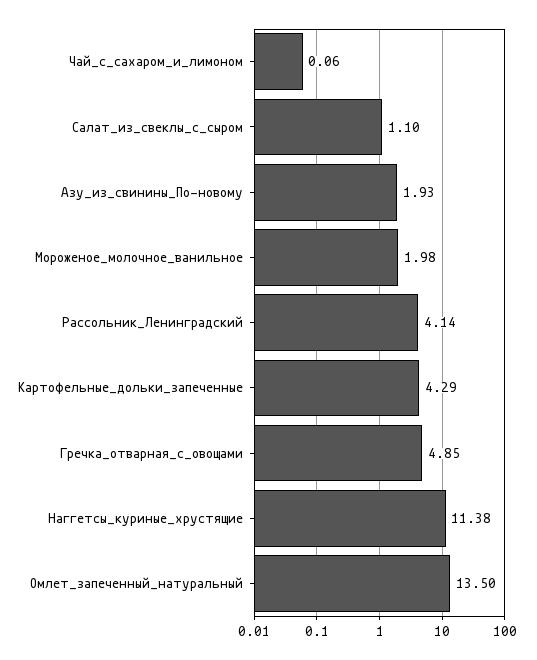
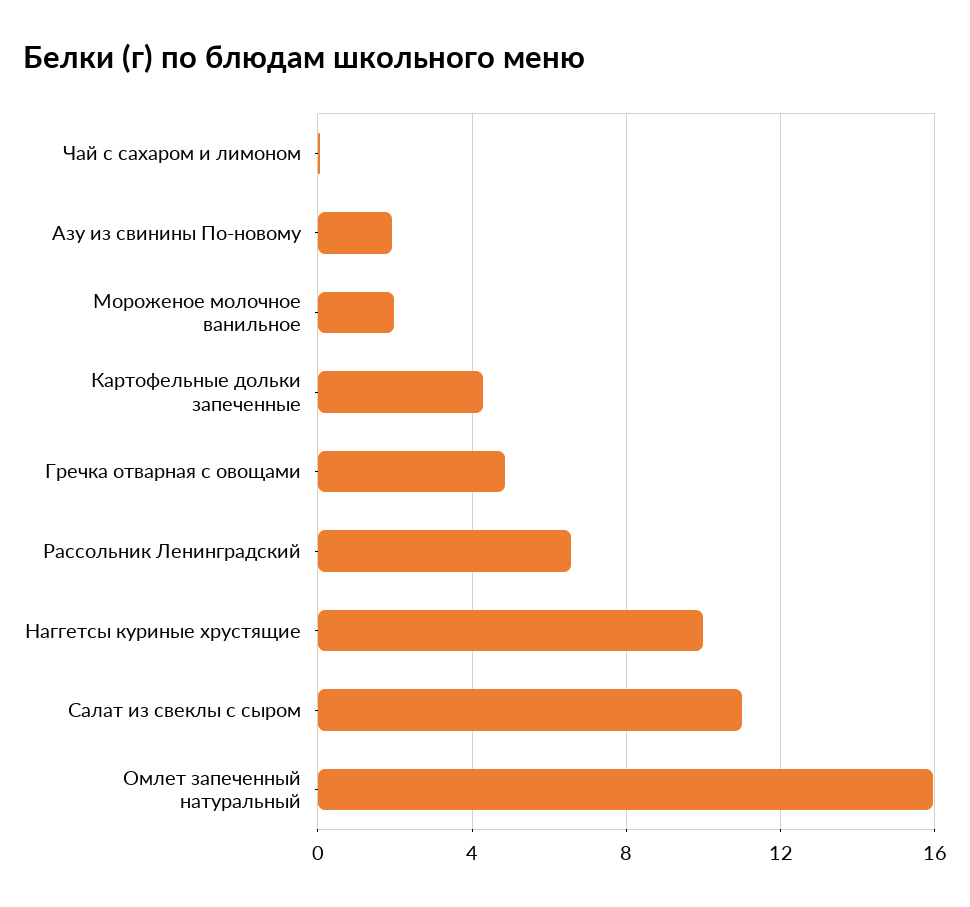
Салат_из_свеклы_с_сыром: 1.1 -> 11
Рассольник_Ленинградский: 4.14 -> 6.5
Наггетсы_куриные_хрустящие: 11.38 -> 10
Омлет_запеченный_натуральный: 13.5 -> 16

